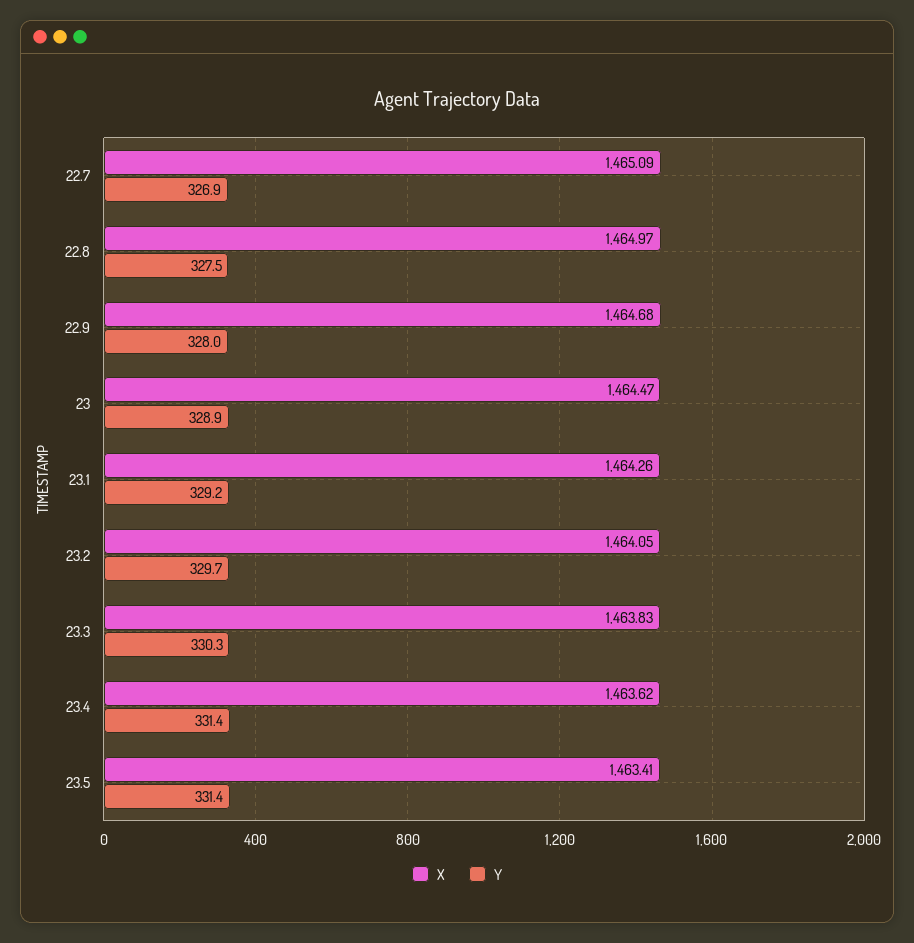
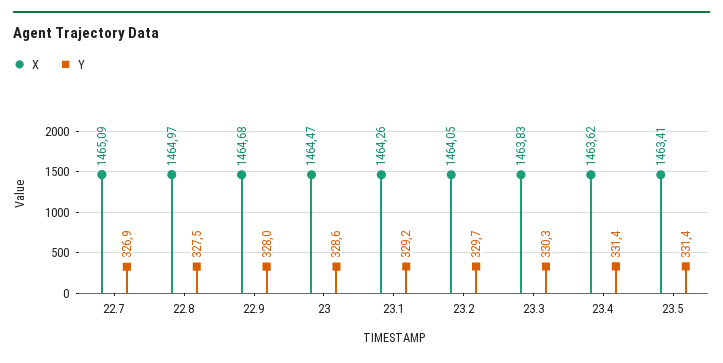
Y, 23: 328.9 -> 328.6

